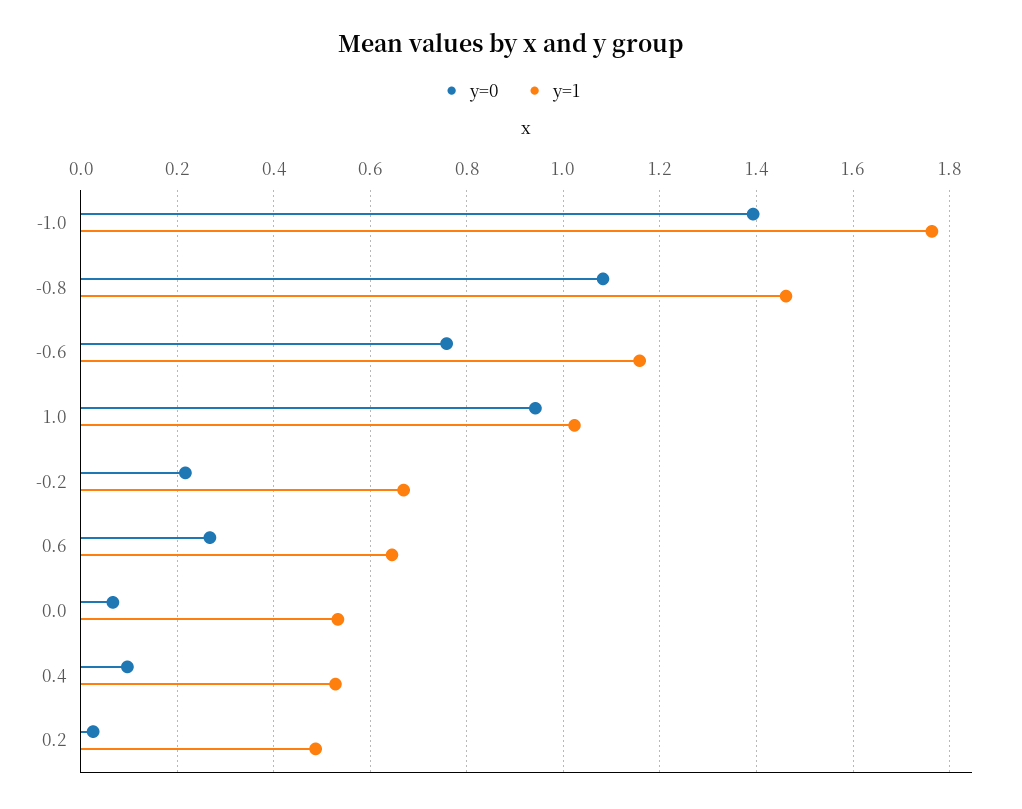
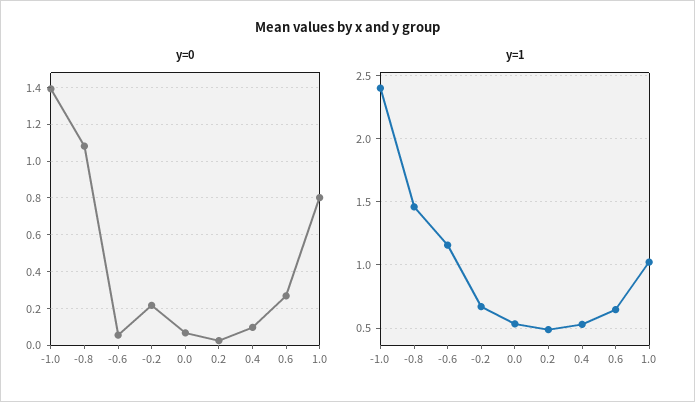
y=1, -1.0: 1.76 -> 2.4
y=0, -0.6: 0.76 -> 0.05
y=0, 1.0: 0.94 -> 0.8

